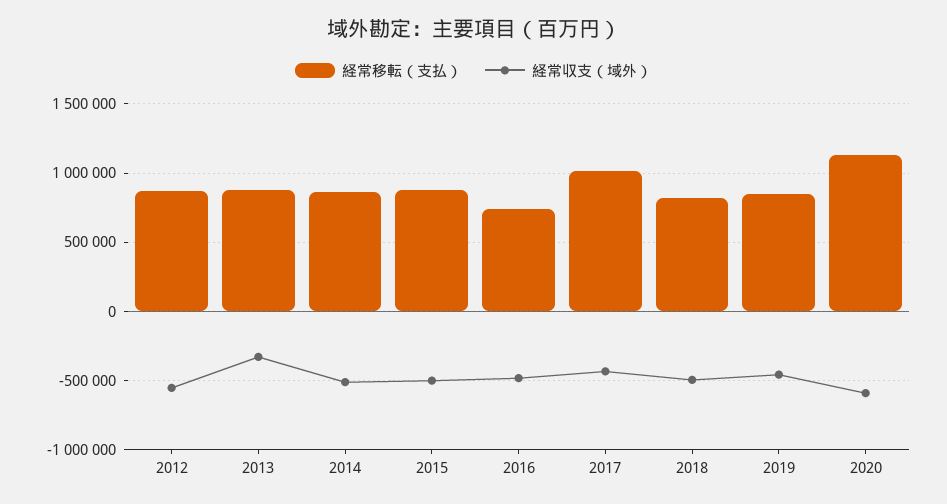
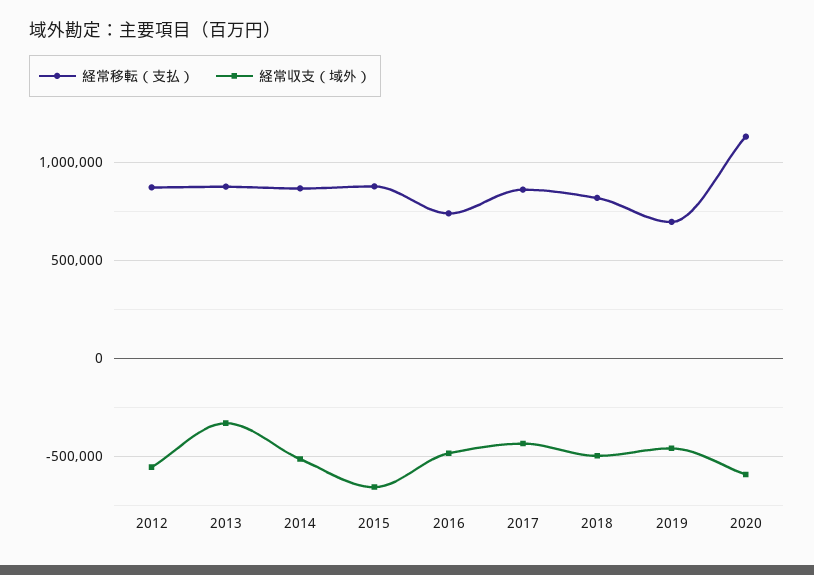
経常収支（域外）, 2015: -500000 -> -650000
経常移転（支払）, 2017: 1000000 -> 850000
経常移転（支払）, 2019: 850000 -> 700000

